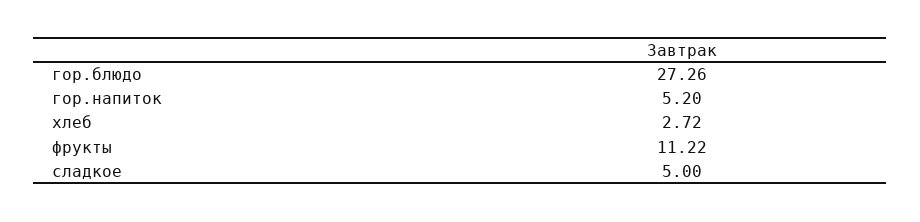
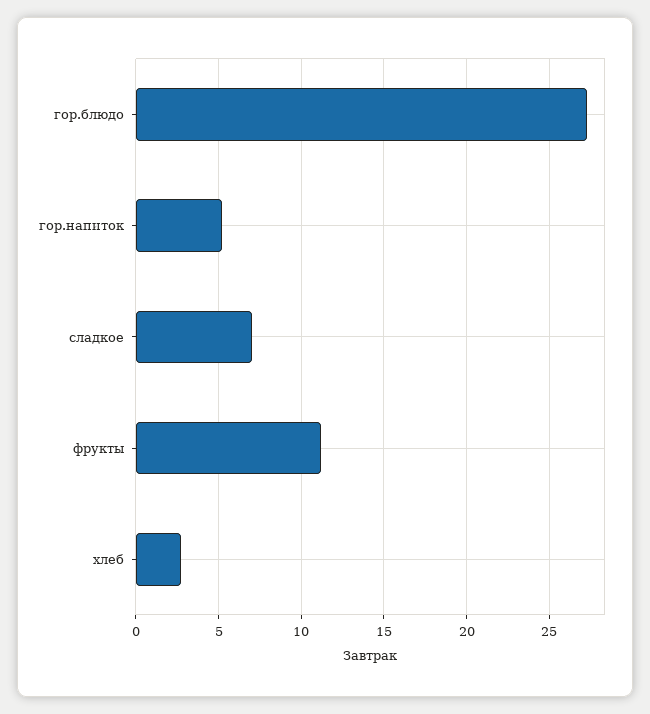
сладкое: 5 -> 7

